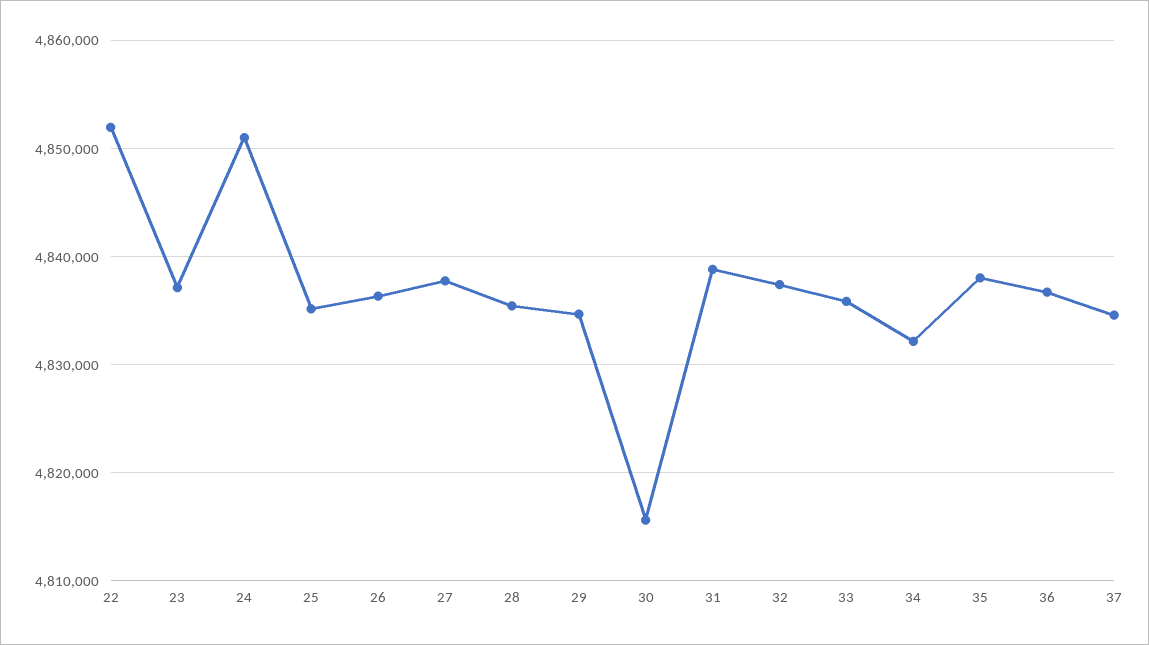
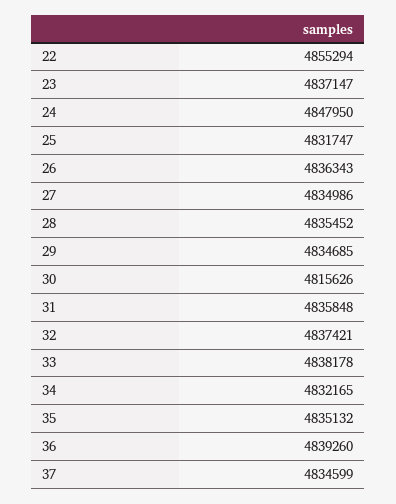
22: 4852000 -> 4855294
24: 4851000 -> 4847950
25: 4835000 -> 4831747
27: 4838000 -> 4834986
31: 4839000 -> 4835848
33: 4836000 -> 4838178
35: 4838000 -> 4835132
36: 4837000 -> 4839260

